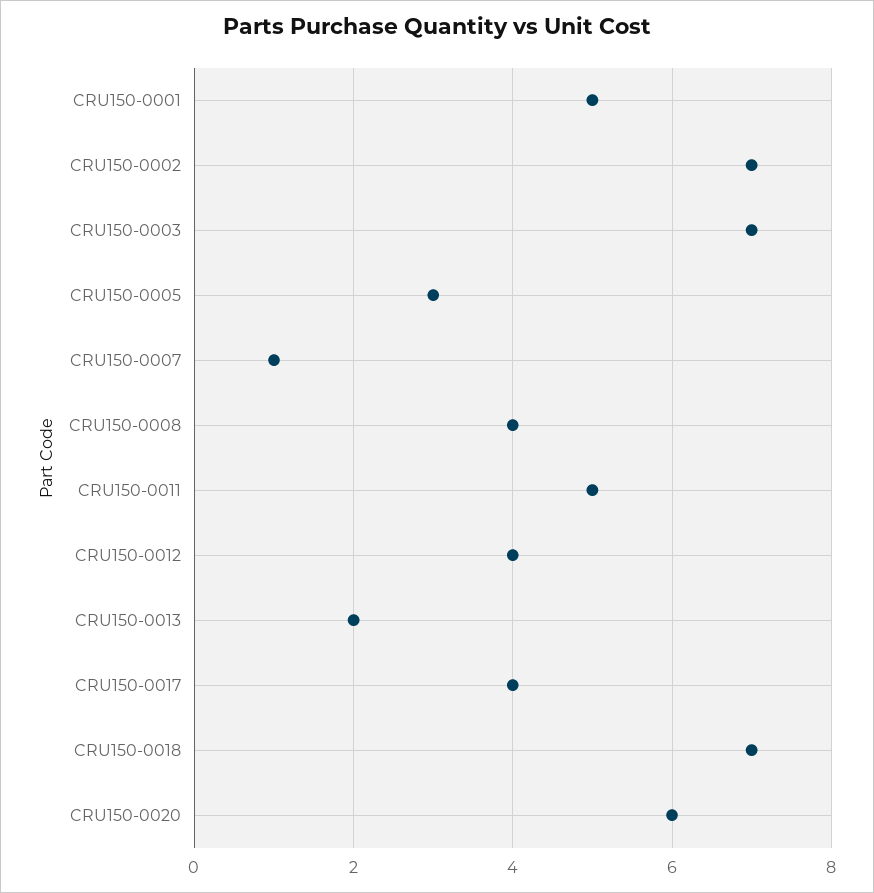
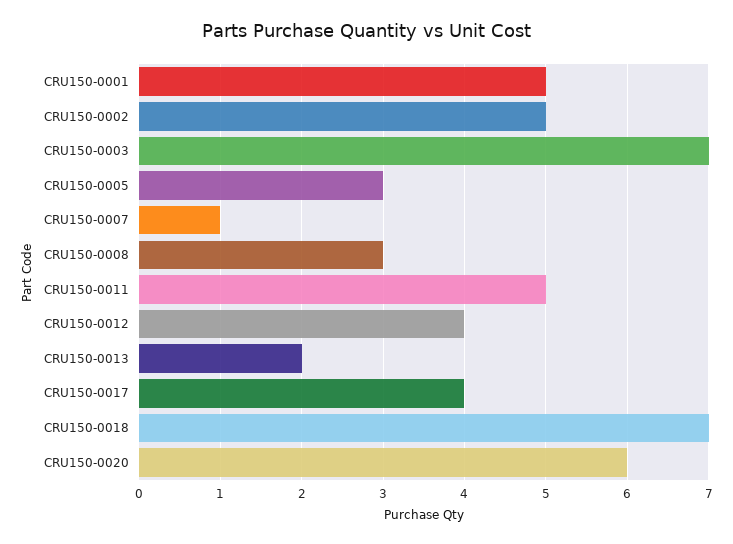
CRU150-0002: 7 -> 5
CRU150-0008: 4 -> 3

